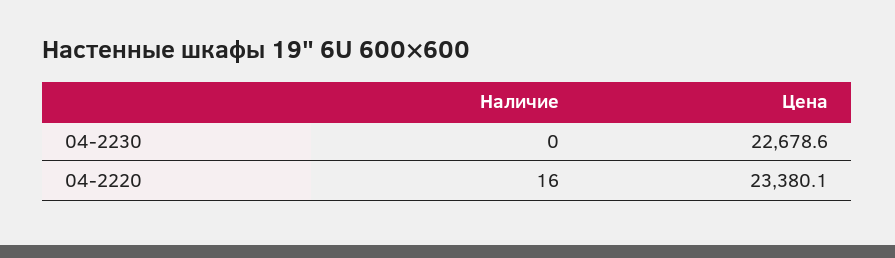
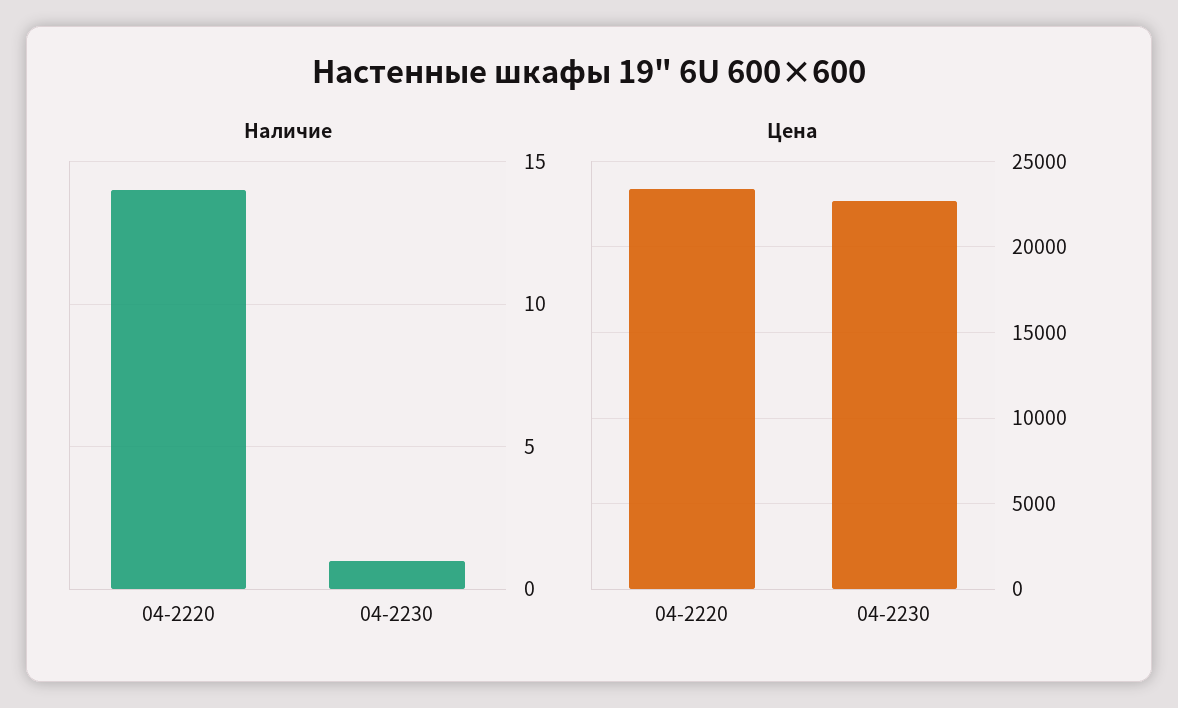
Наличие, 04-2230: 0 -> 1
Наличие, 04-2220: 16 -> 14

